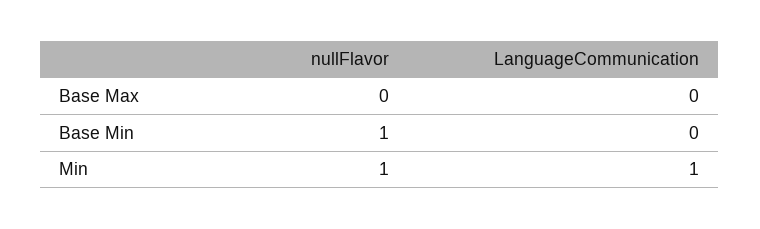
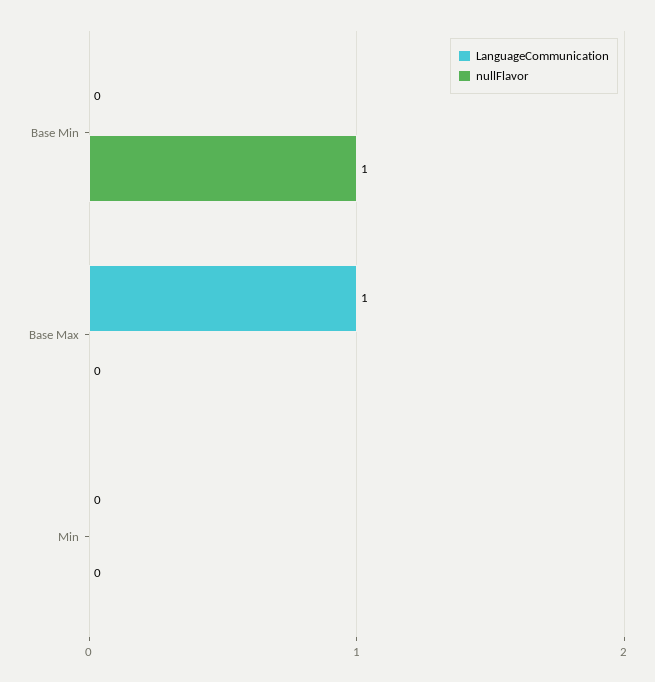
LanguageCommunication, Base Max: 0 -> 1
nullFlavor, Min: 1 -> 0
LanguageCommunication, Min: 1 -> 0

